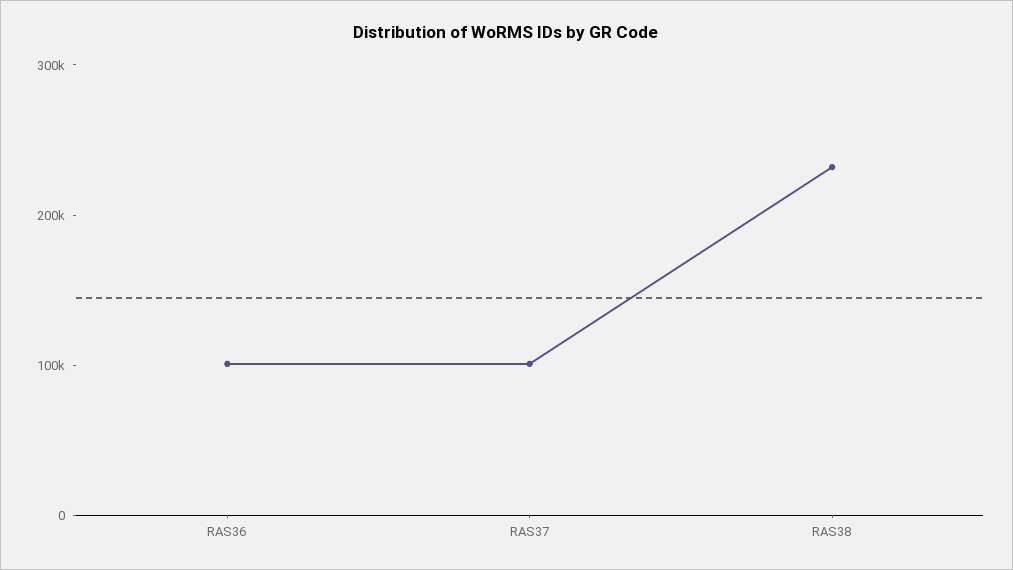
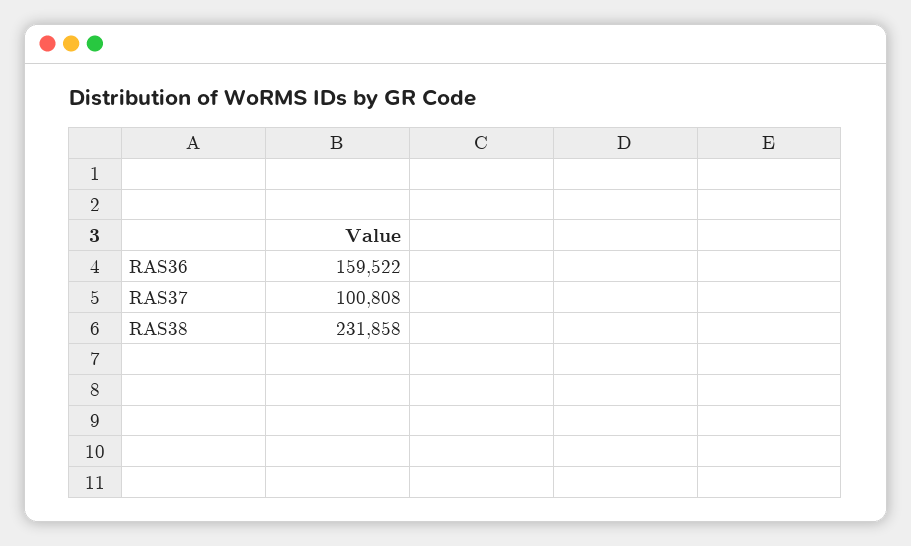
RAS36: 100000 -> 159522

